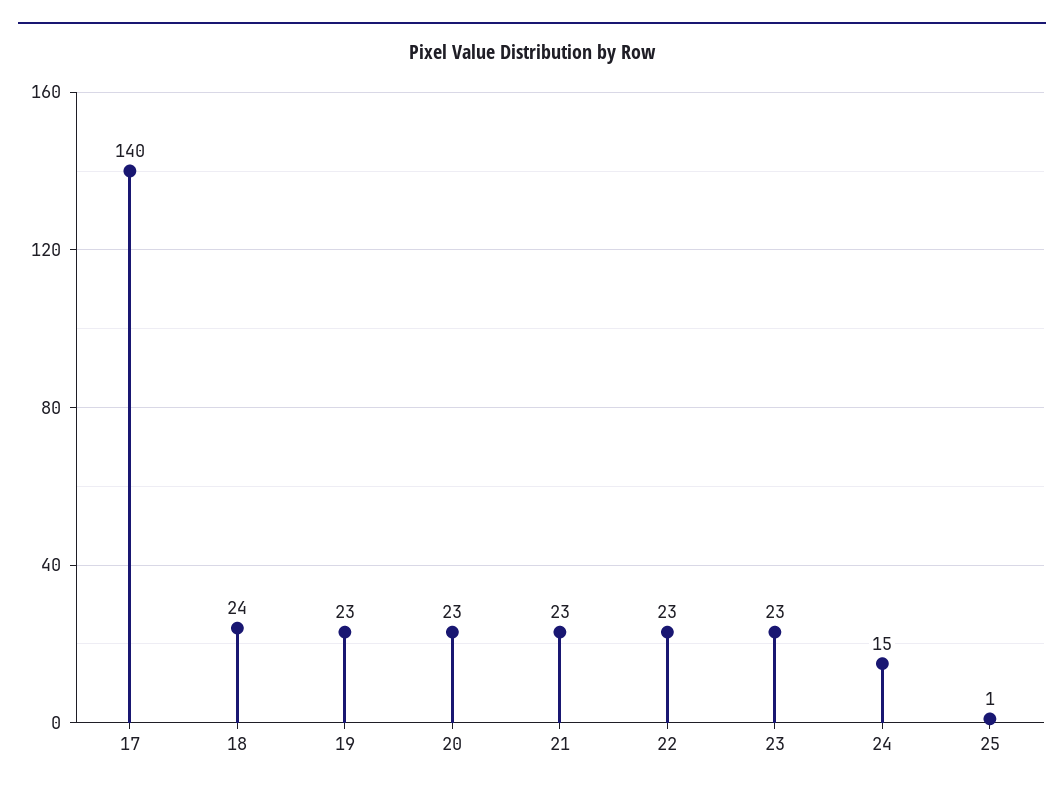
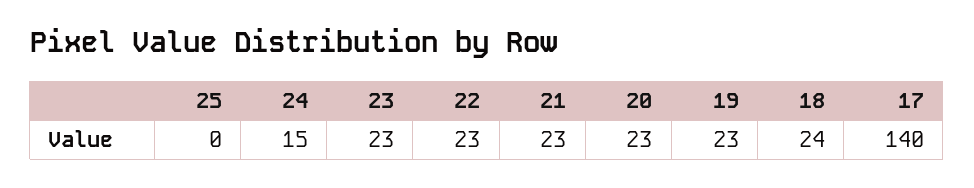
25: 1 -> 0

